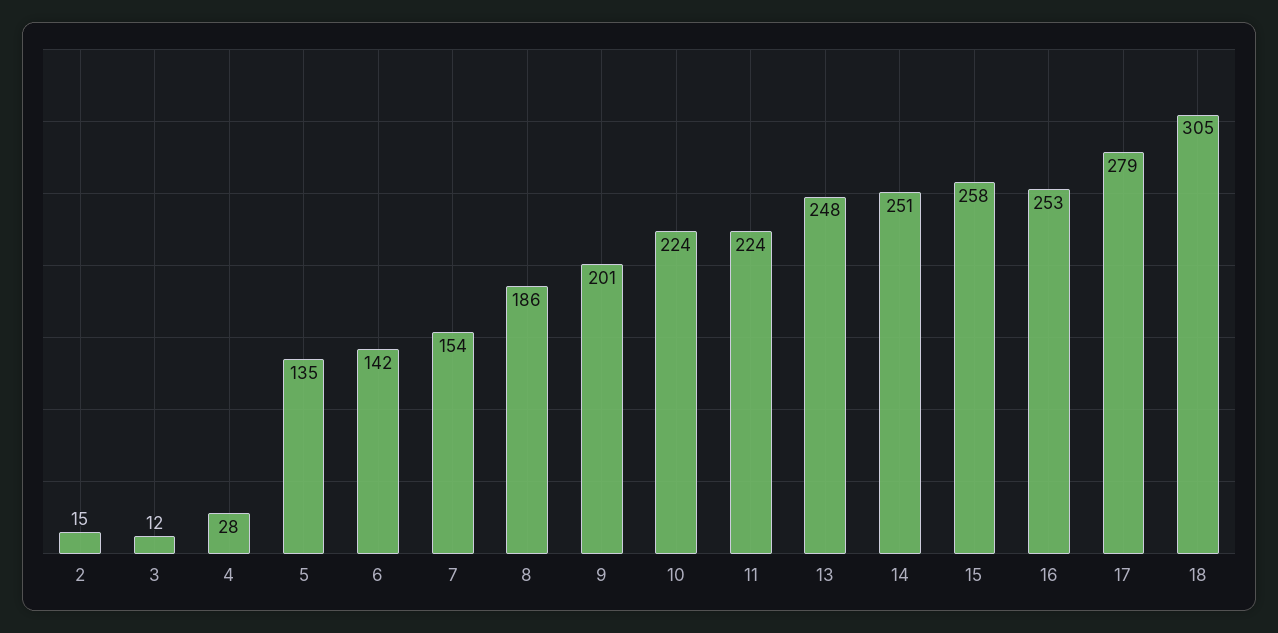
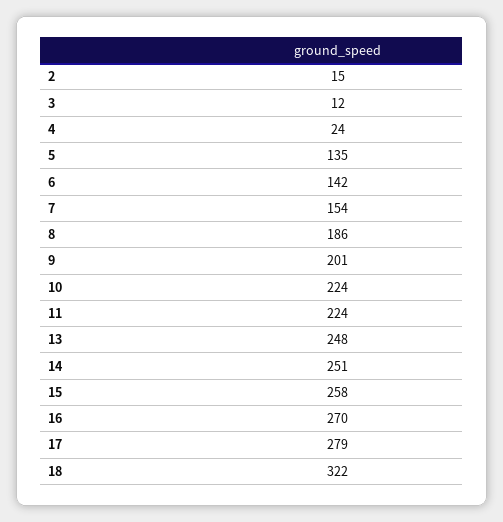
4: 28 -> 24
16: 253 -> 270
18: 305 -> 322

